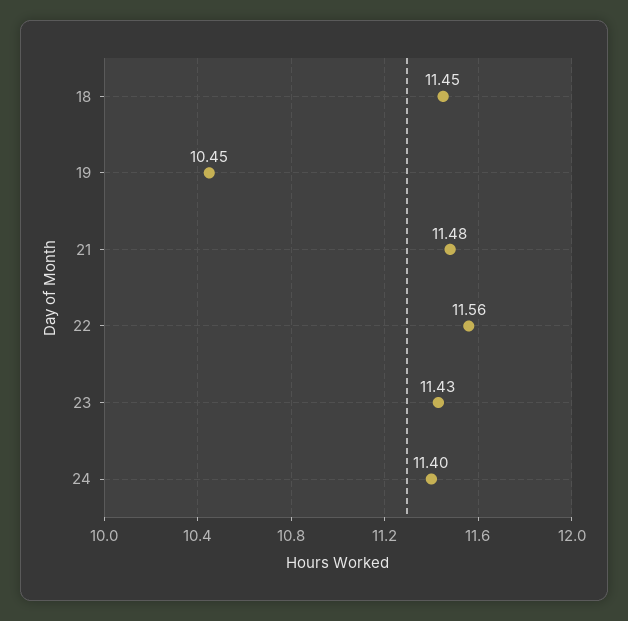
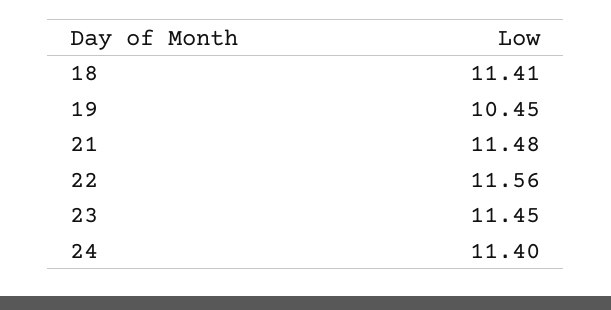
18: 11.45 -> 11.41
23: 11.43 -> 11.45

